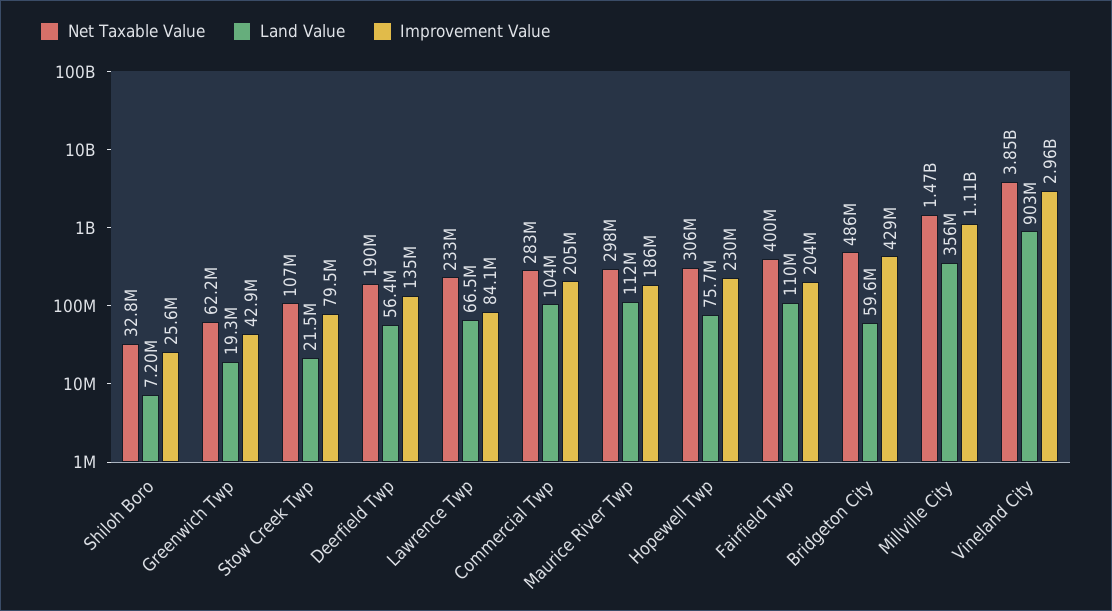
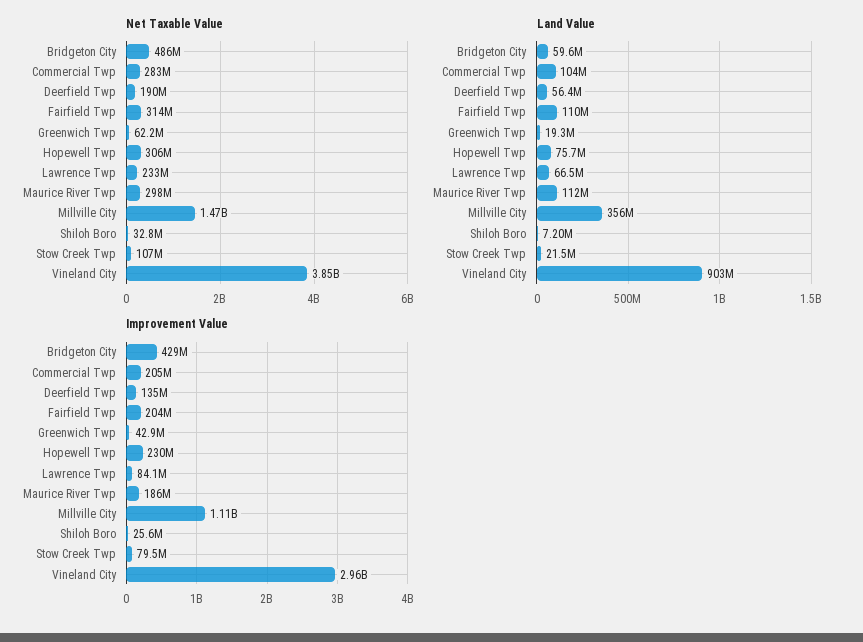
Net Taxable Value, Fairfield Twp: 400000000 -> 314000000

